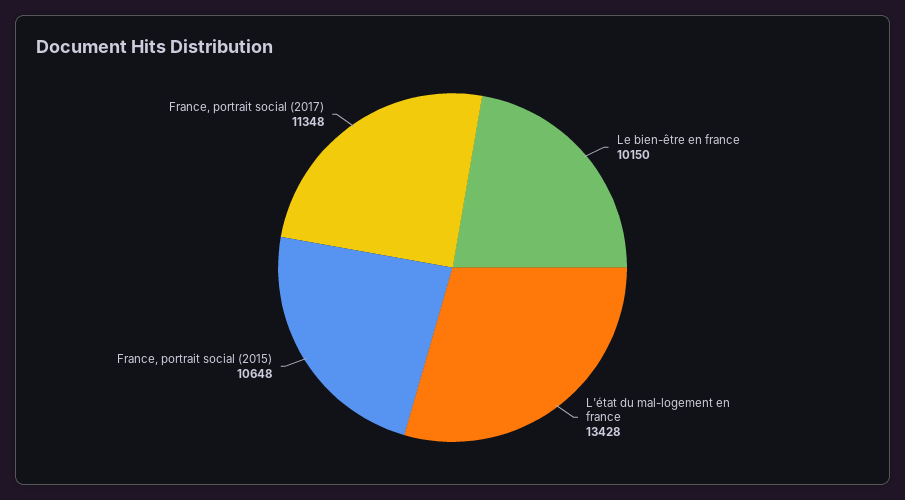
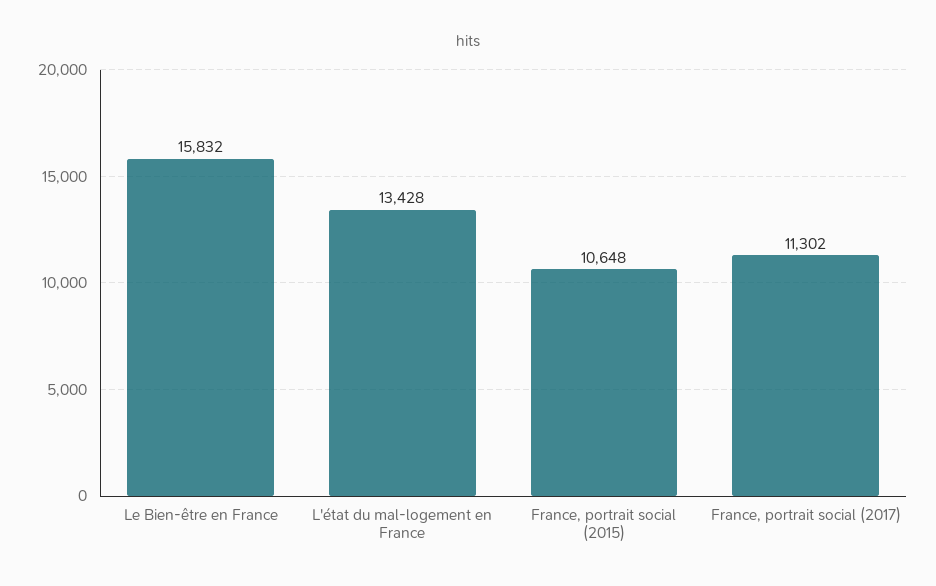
Le bien-être en france: 10150 -> 15832
France, portrait social (2017): 11348 -> 11302

